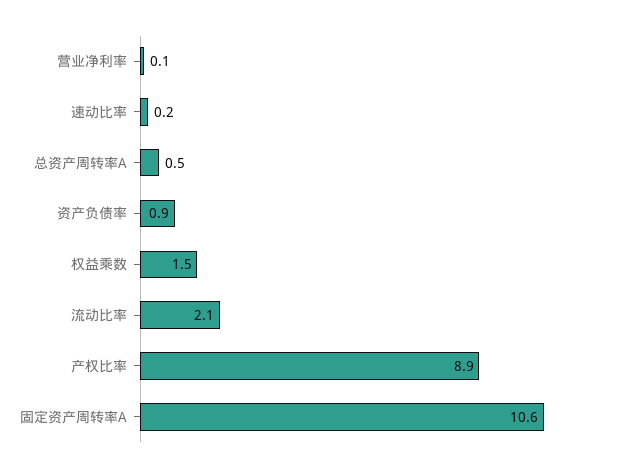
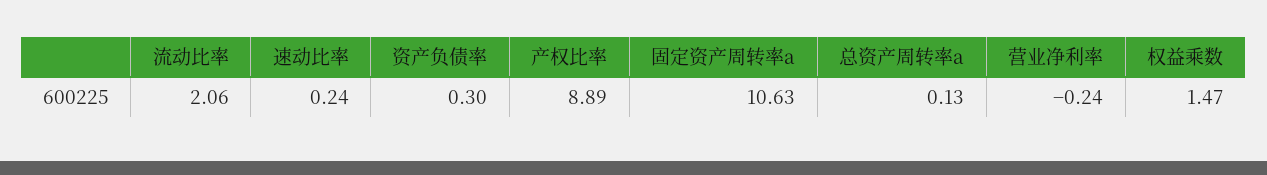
营业净利率: 0.1 -> -0.24
总资产周转率A: 0.5 -> 0.13
资产负债率: 0.9 -> 0.3

